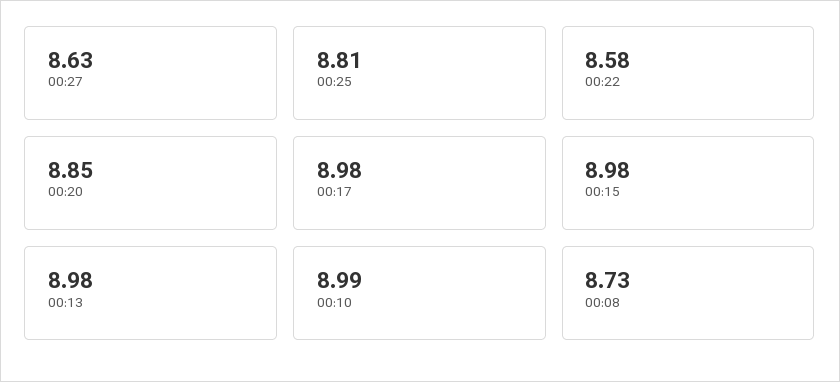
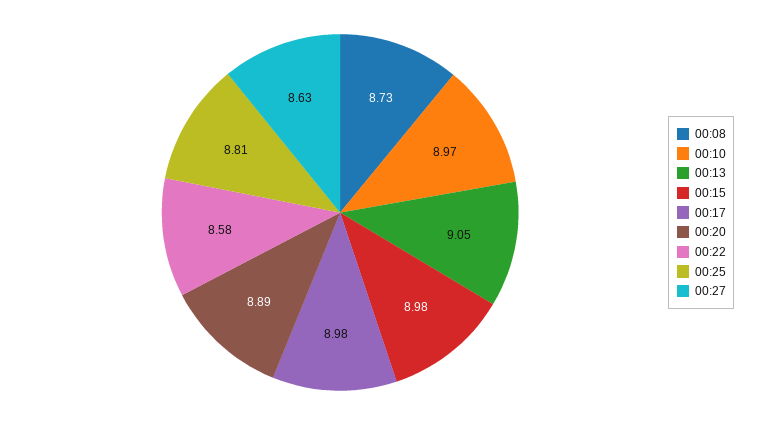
00:20: 8.85 -> 8.89
00:13: 8.98 -> 9.05
00:10: 8.99 -> 8.97

